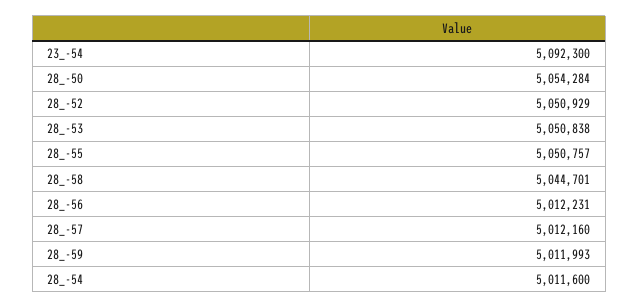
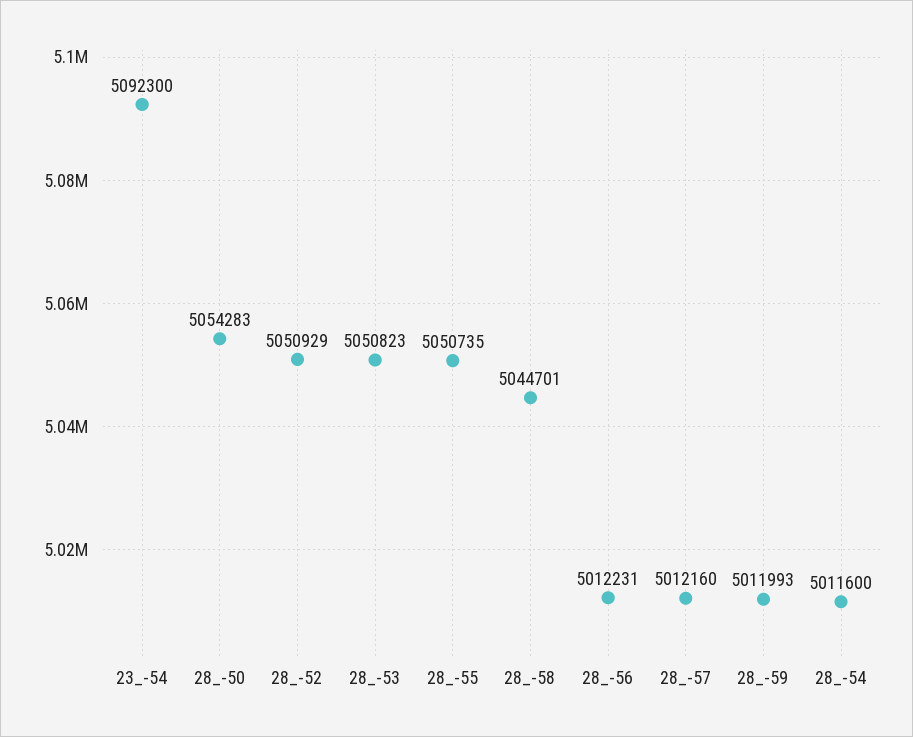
28_-50: 5054284 -> 5054283
28_-53: 5050838 -> 5050823
28_-55: 5050757 -> 5050735

